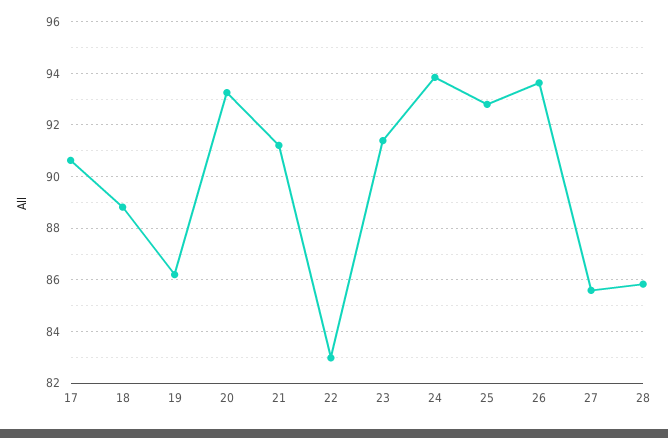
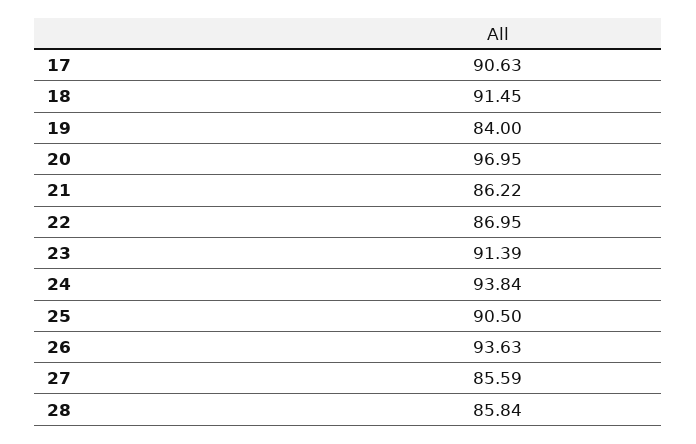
18: 88.75 -> 91.45
19: 86.25 -> 84
20: 93.25 -> 96.95
21: 91.25 -> 86.22
22: 83 -> 86.95
25: 92.75 -> 90.5

